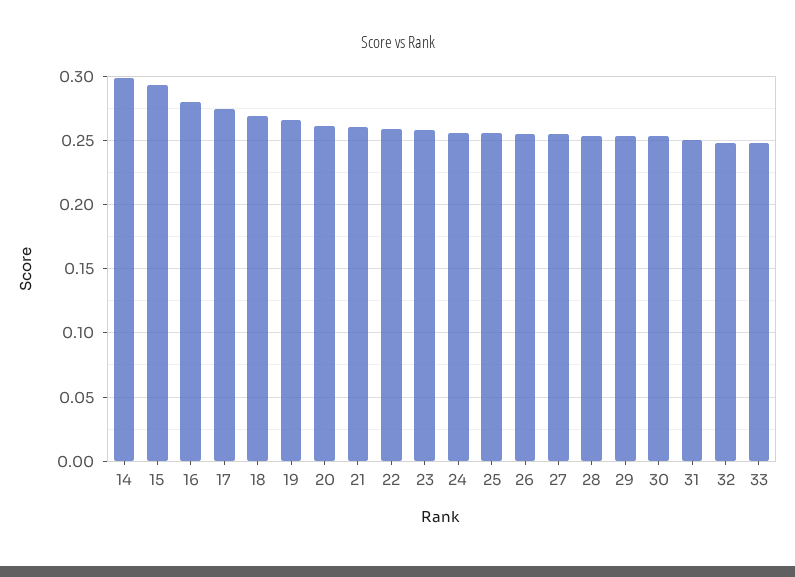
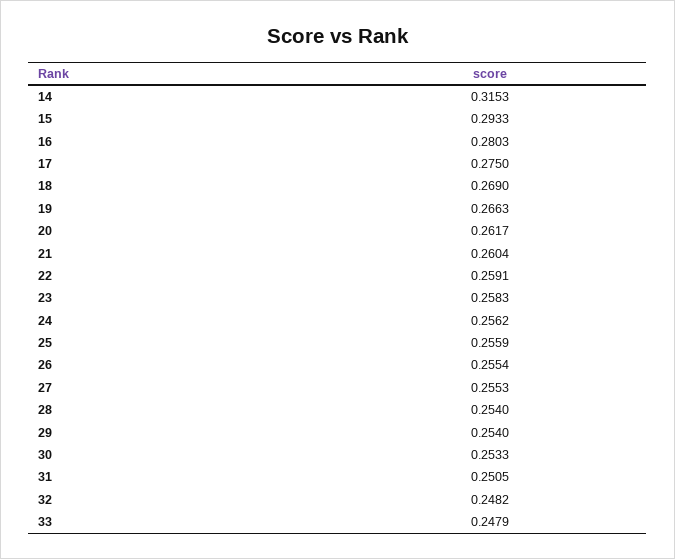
14: 0.3 -> 0.3153

